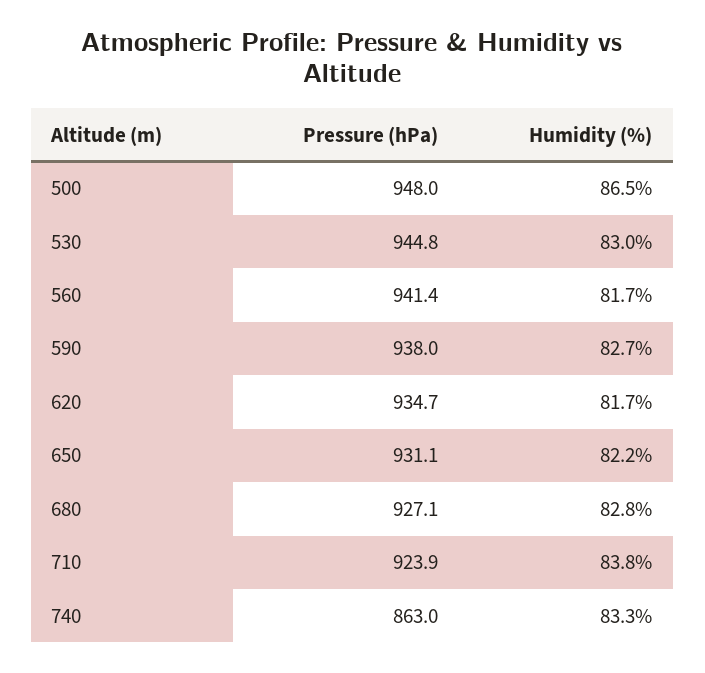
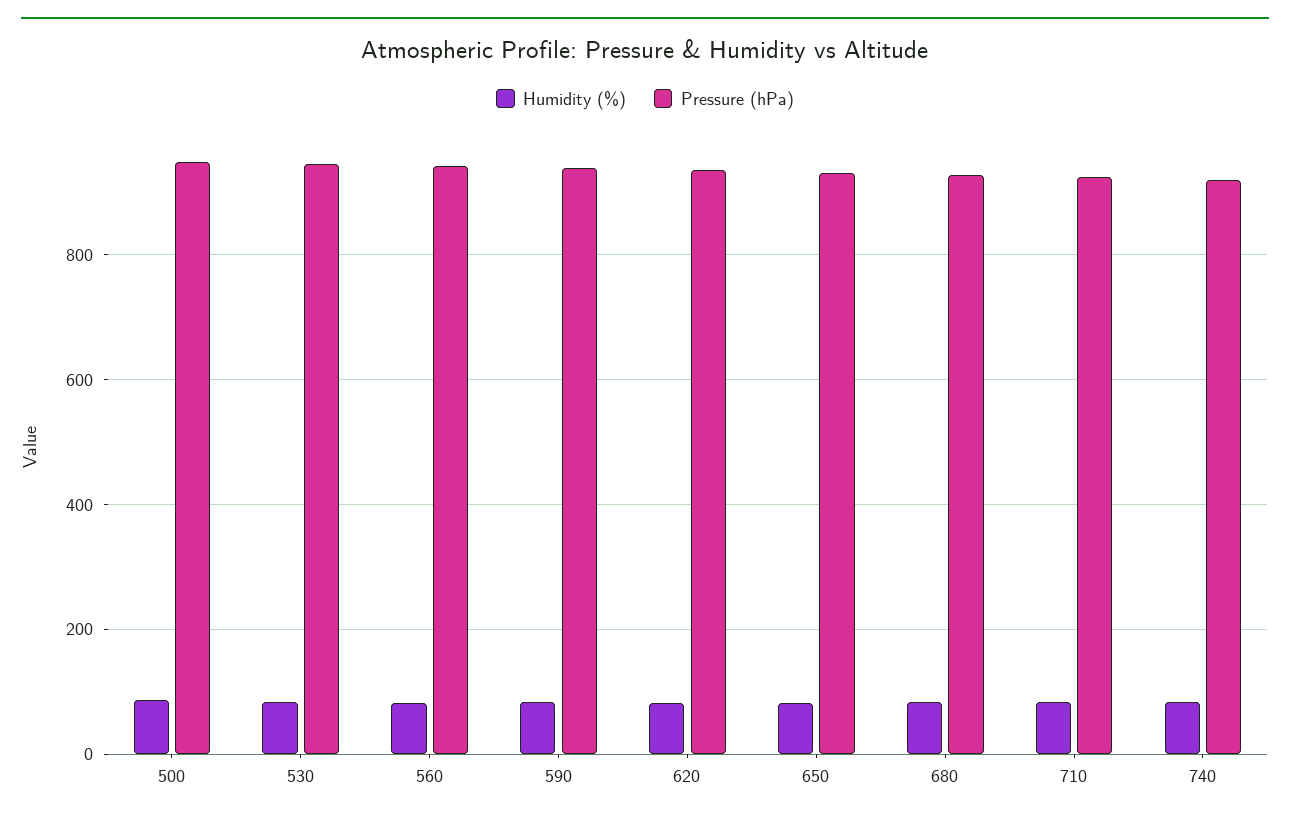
Pressure (hPa), 740: 863 -> 920

